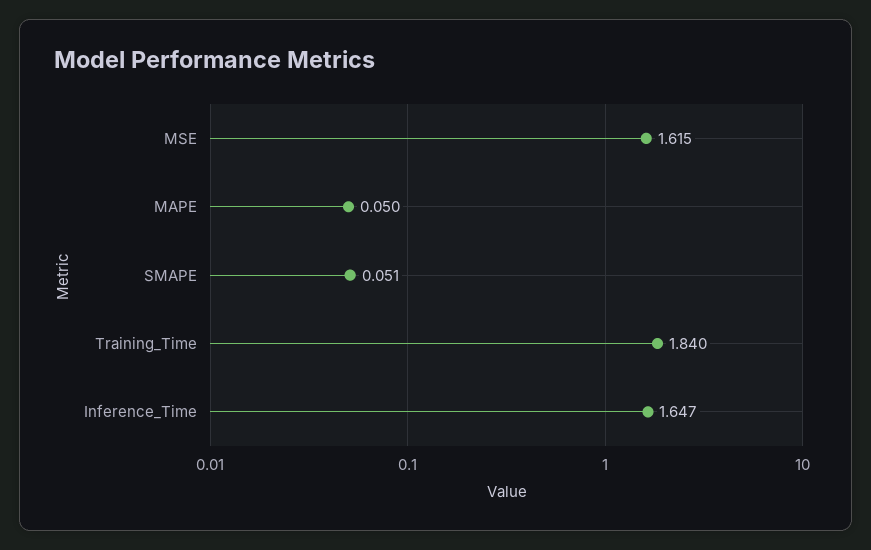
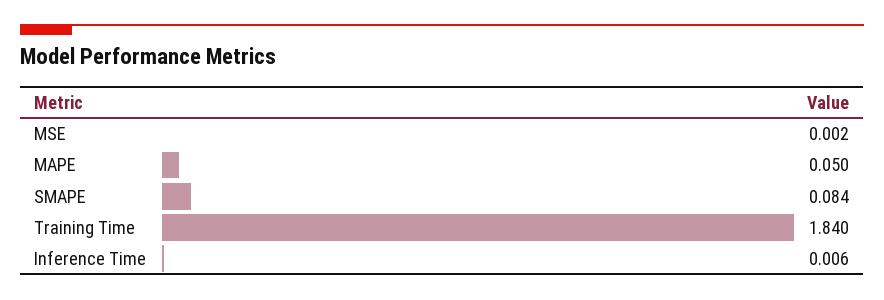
MSE: 1.615 -> 0.002
SMAPE: 0.051 -> 0.084
Inference_Time: 1.647 -> 0.006

